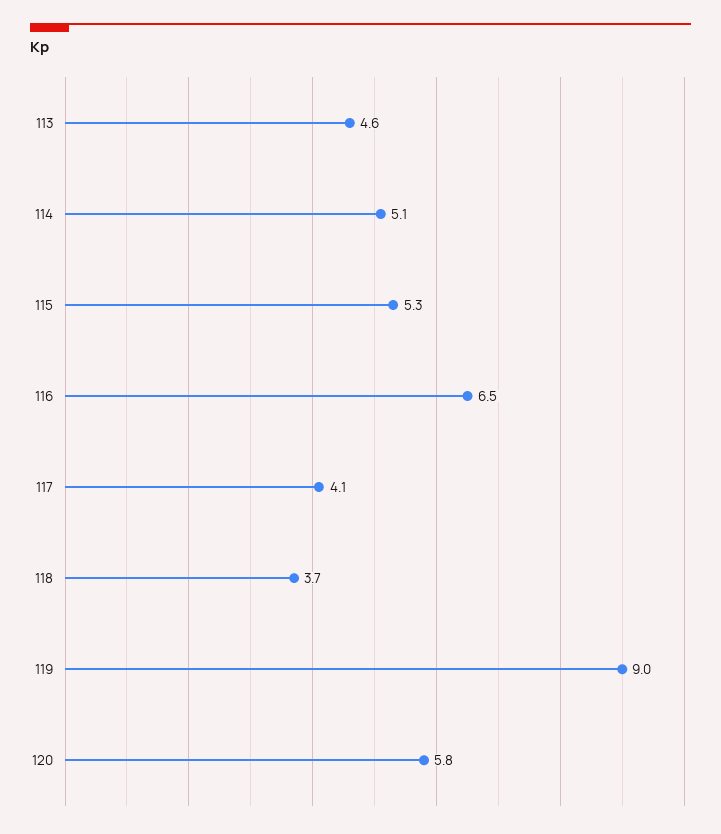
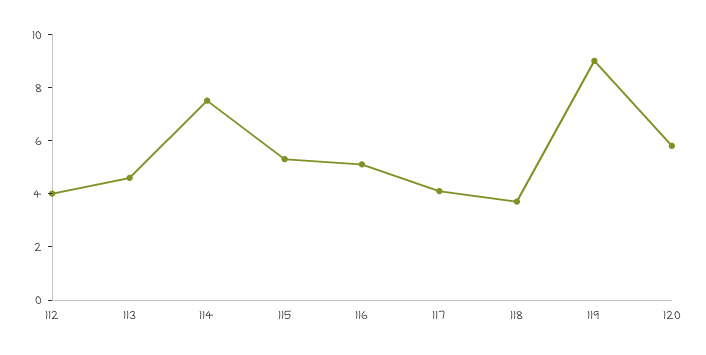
114: 5.1 -> 7.5
116: 6.5 -> 5
112: none -> 4

